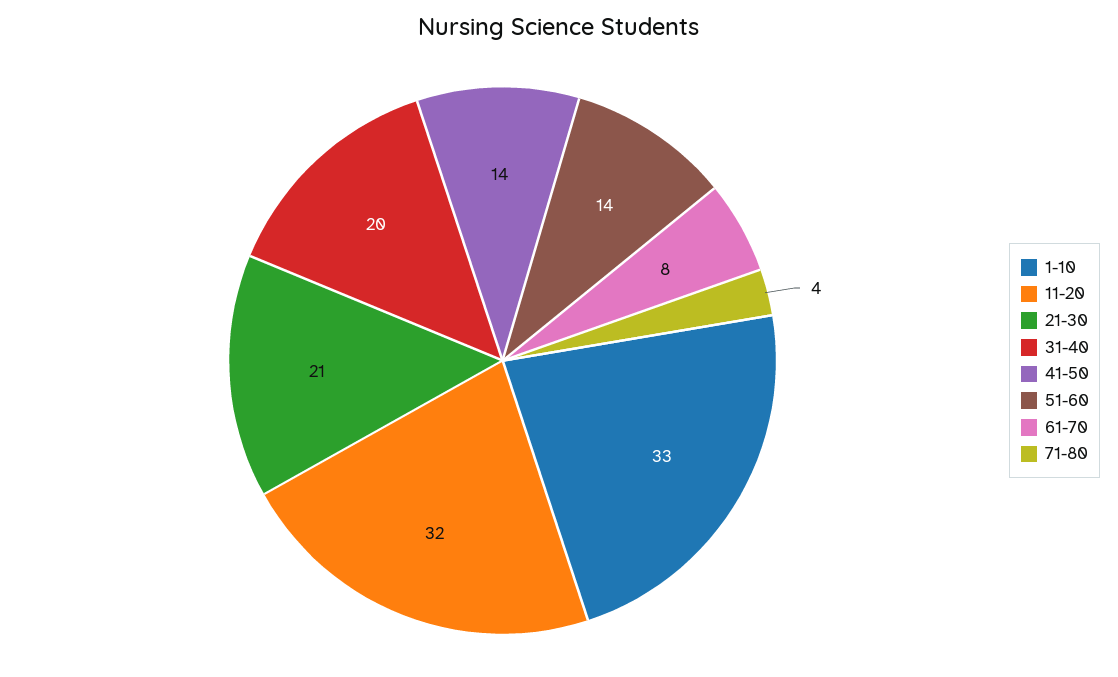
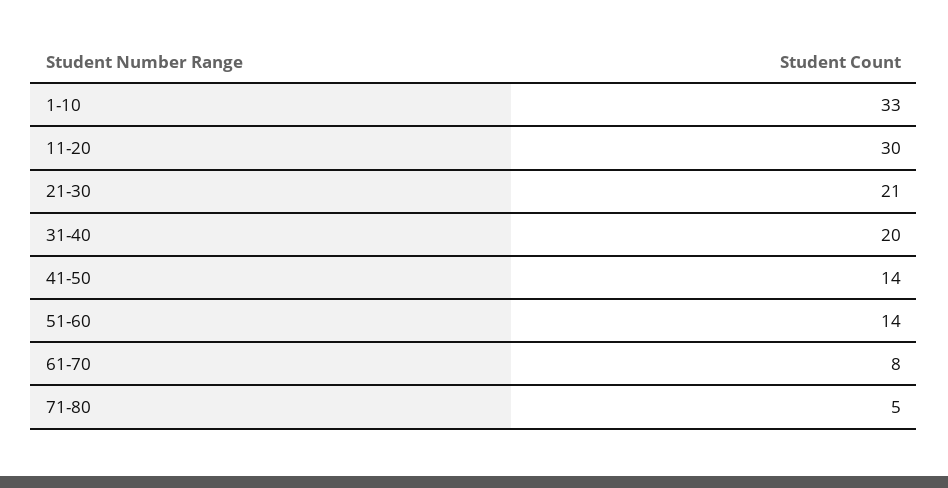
11-20: 32 -> 30
71-80: 4 -> 5

